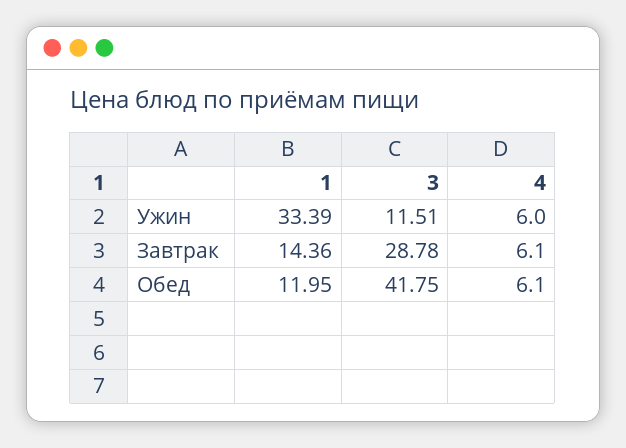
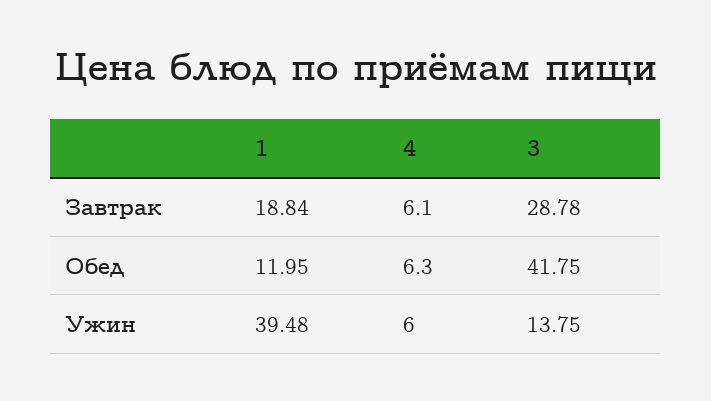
1, Ужин: 33.39 -> 39.48
3, Ужин: 11.51 -> 13.75
1, Завтрак: 14.36 -> 18.84
4, Обед: 6.1 -> 6.3

